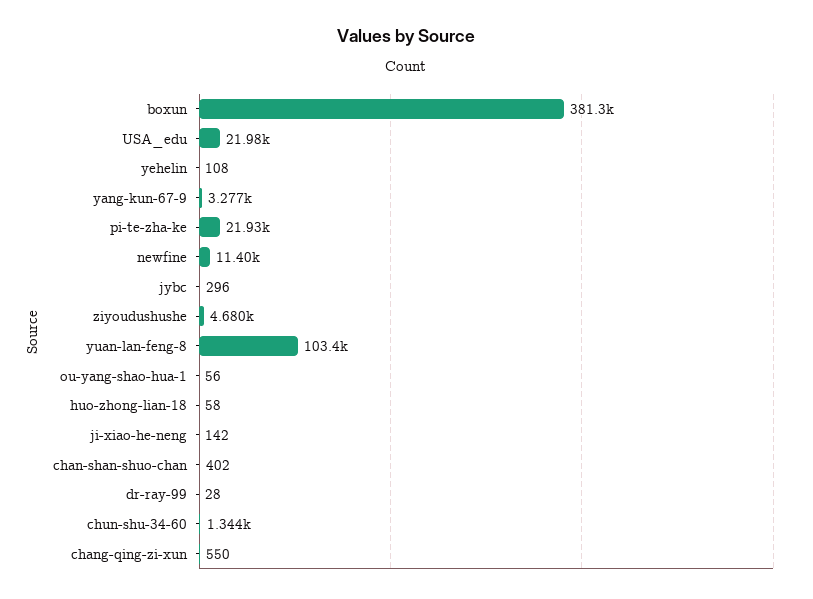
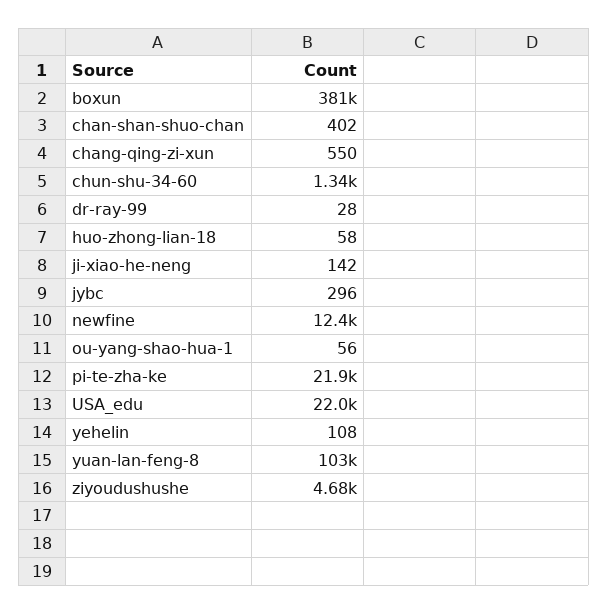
yang-kun-67-9: 3277 -> none
newfine: 11400 -> 12400

